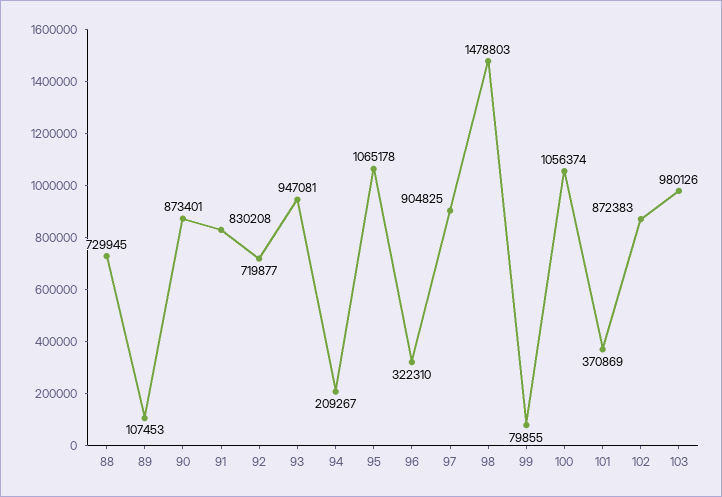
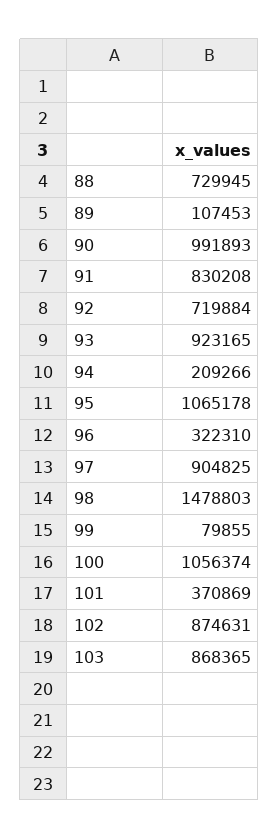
90: 873401 -> 991893
92: 719877 -> 719884
93: 947081 -> 923165
94: 209267 -> 209266
102: 872383 -> 874631
103: 980126 -> 868365

